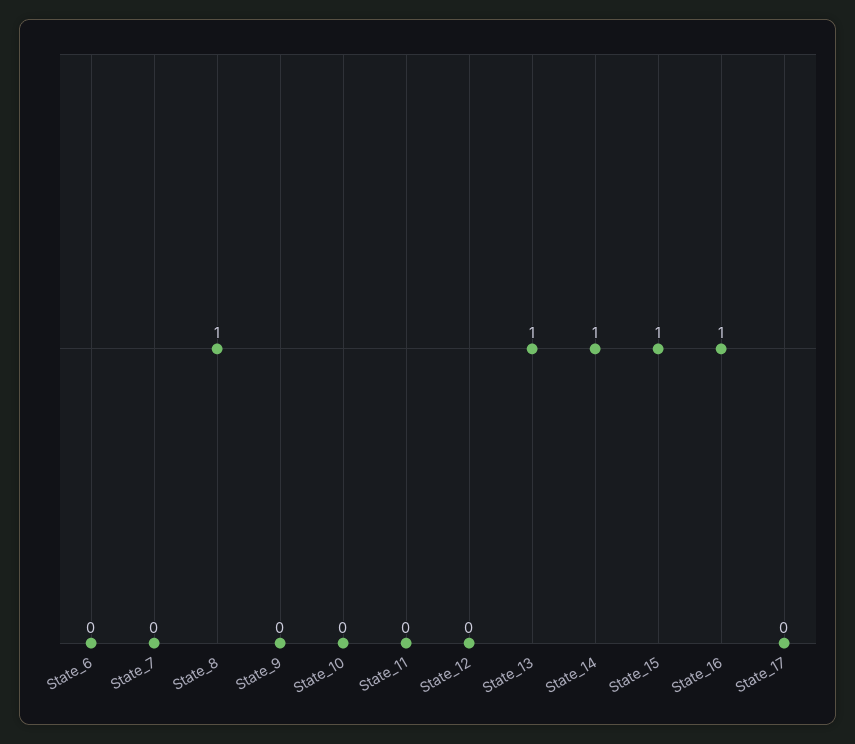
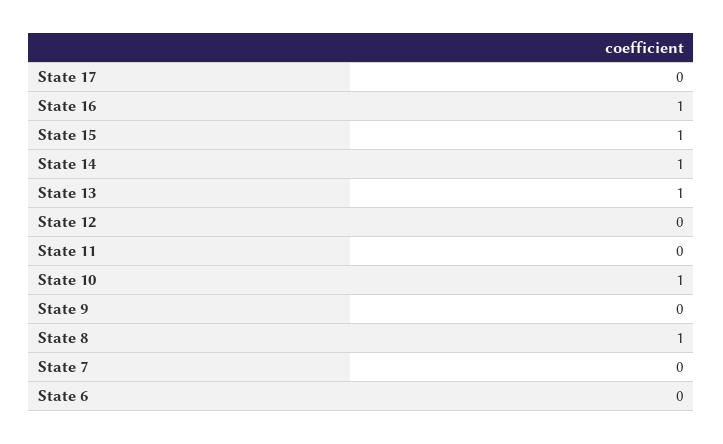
State_10: 0 -> 1

